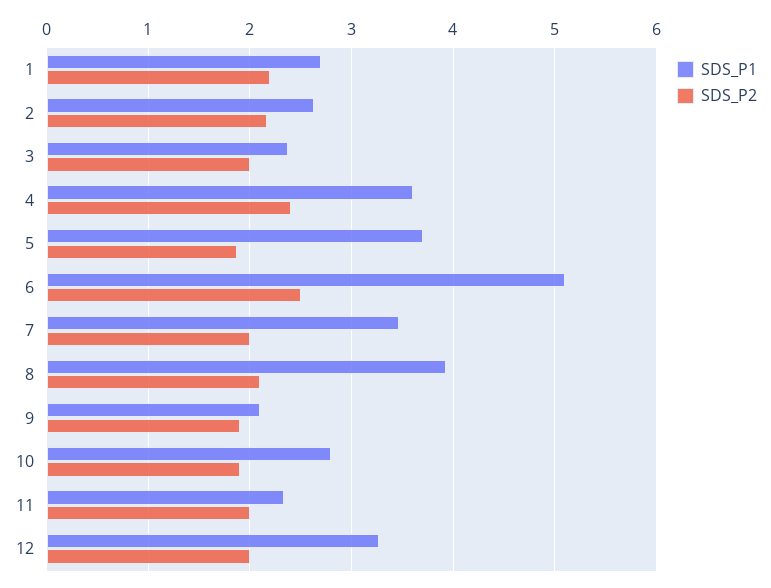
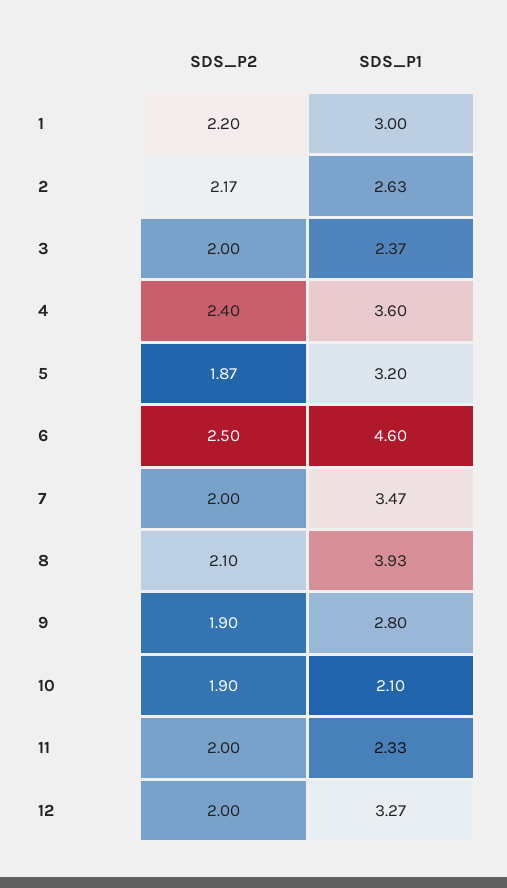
SDS_P1, 1: 2.7 -> 3
SDS_P1, 5: 3.7 -> 3.2
SDS_P1, 6: 5.1 -> 4.6
SDS_P1, 9: 2.1 -> 2.8
SDS_P1, 10: 2.8 -> 2.1

